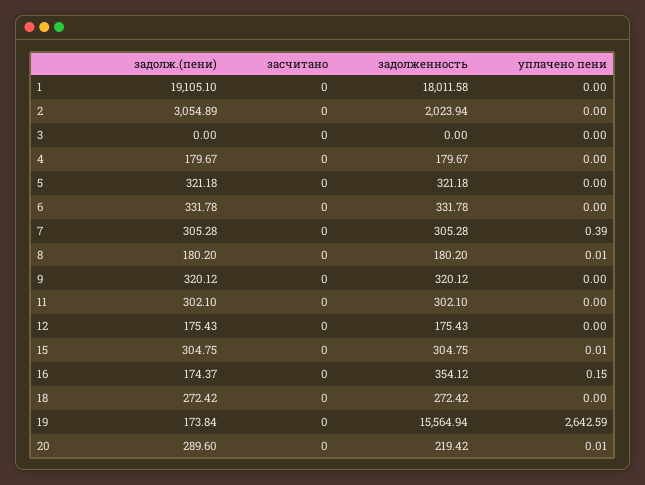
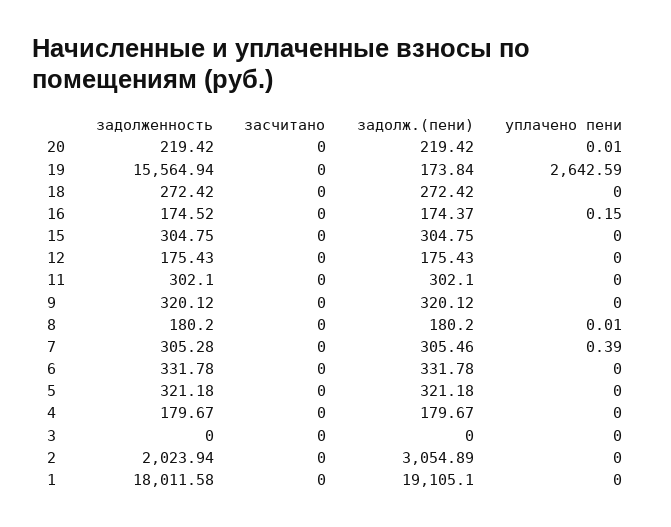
задолж.(пени), 7: 305.28 -> 305.46
уплачено пени, 15: 0.01 -> 0
задолженность, 16: 354.12 -> 174.52
задолж.(пени), 20: 289.6 -> 219.42

